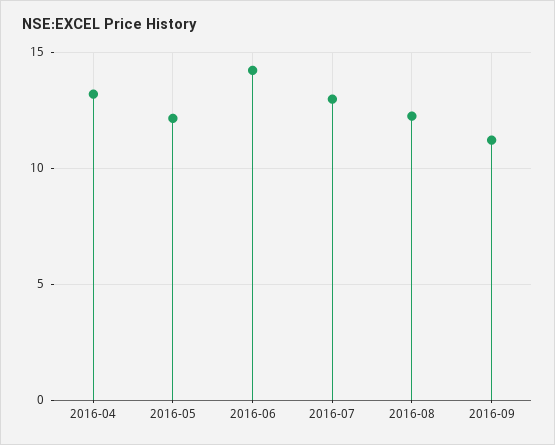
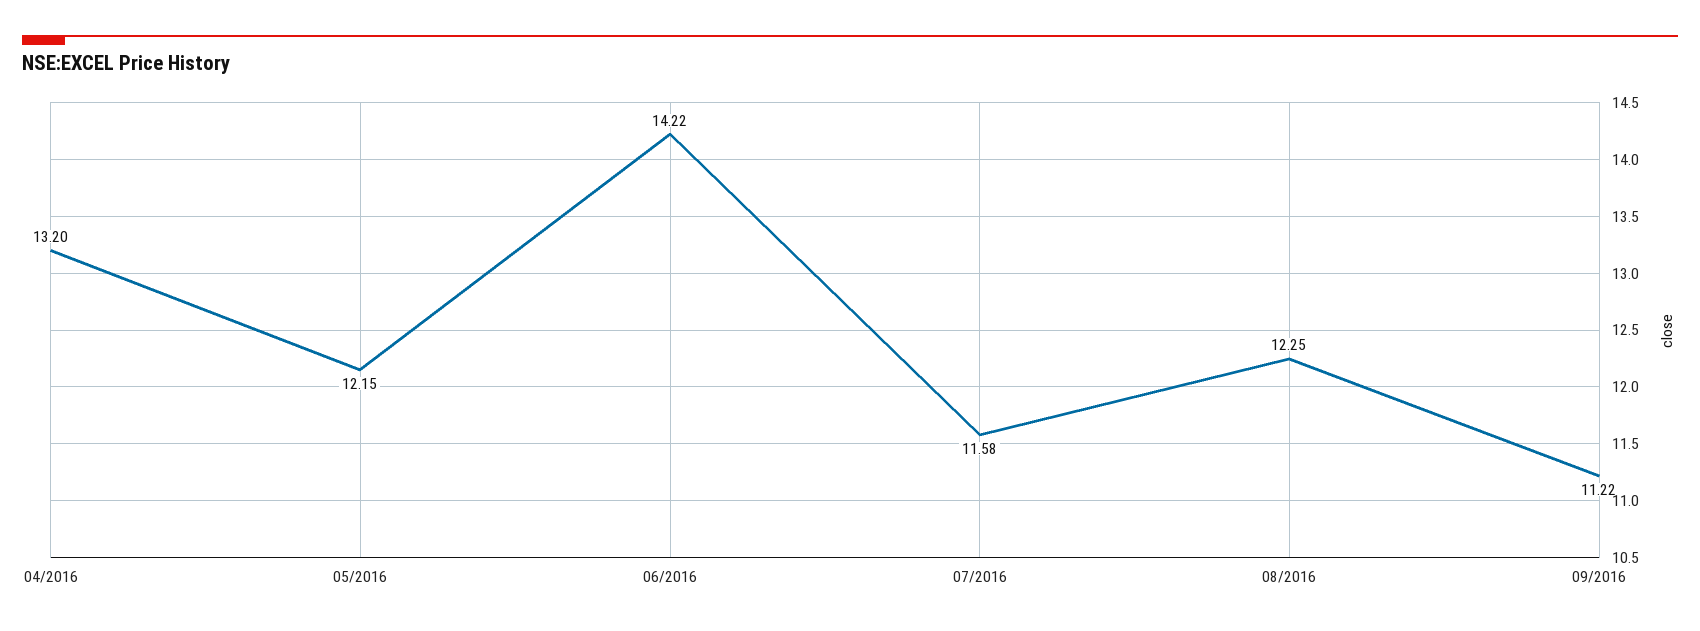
2016-07: 13 -> 11.58

